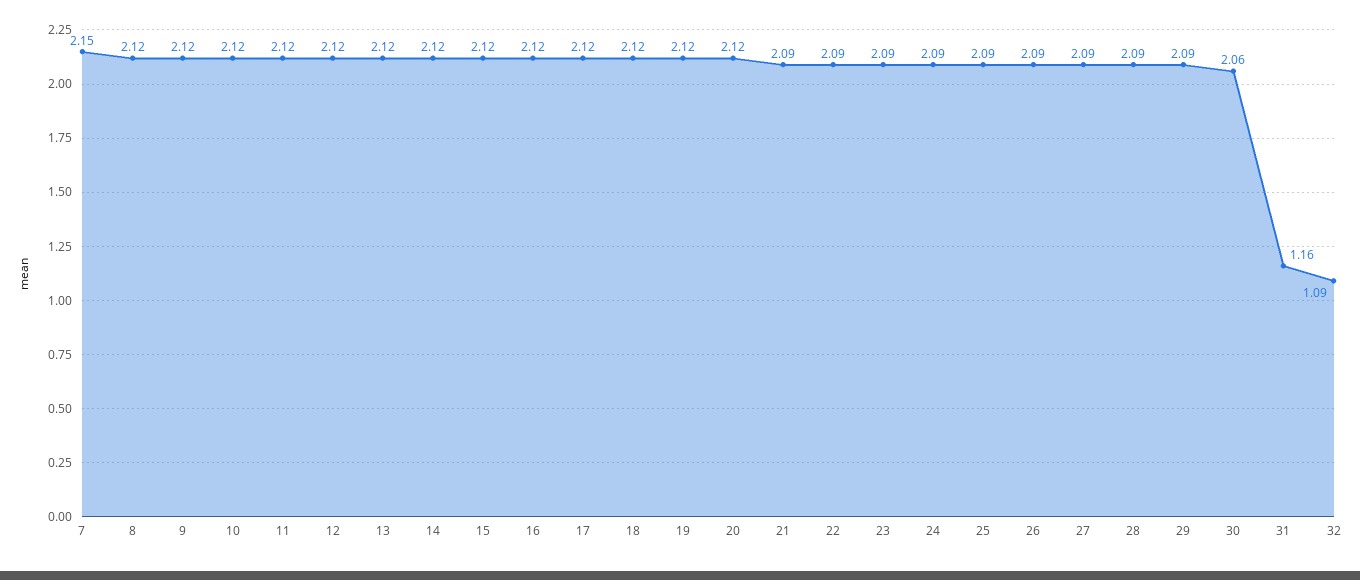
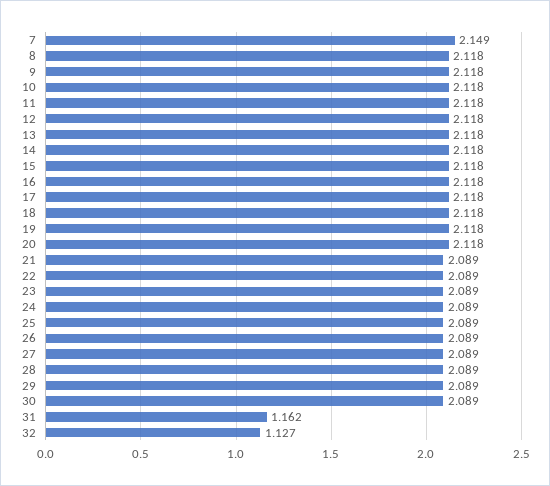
30: 2.06 -> 2.089
32: 1.09 -> 1.127

